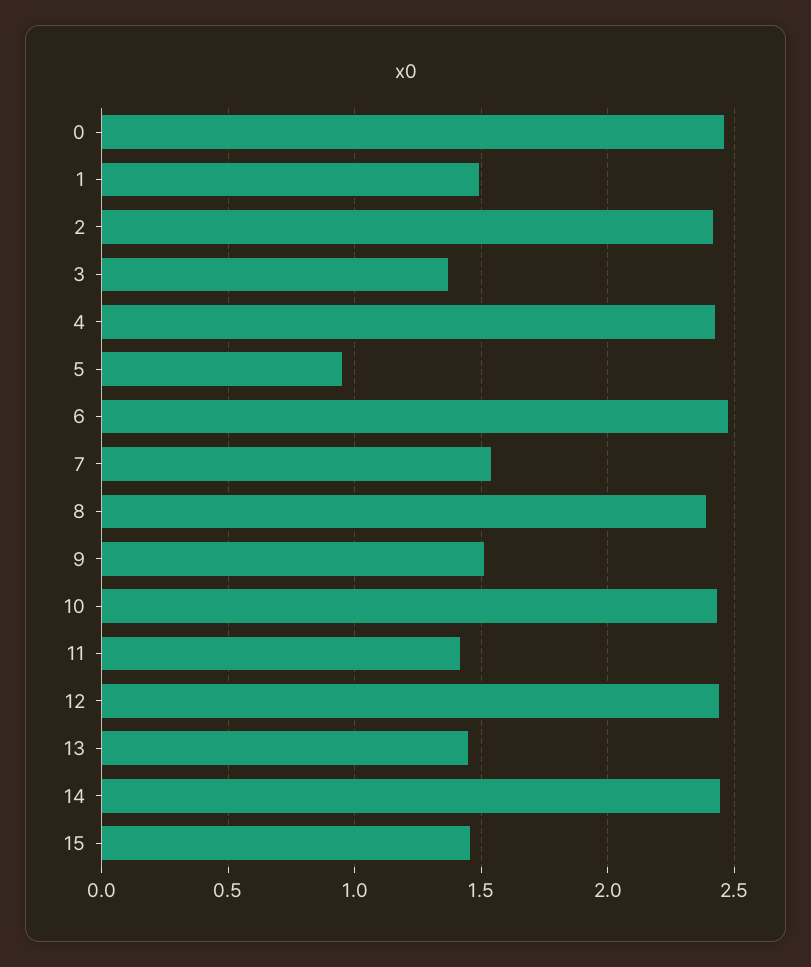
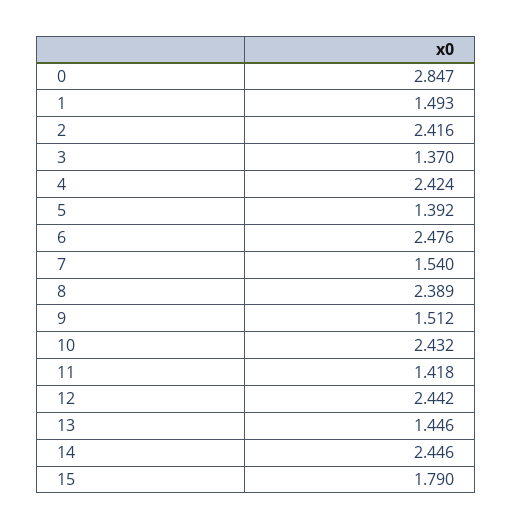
0: 2.45 -> 2.847
5: 0.95 -> 1.392
15: 1.45 -> 1.79

